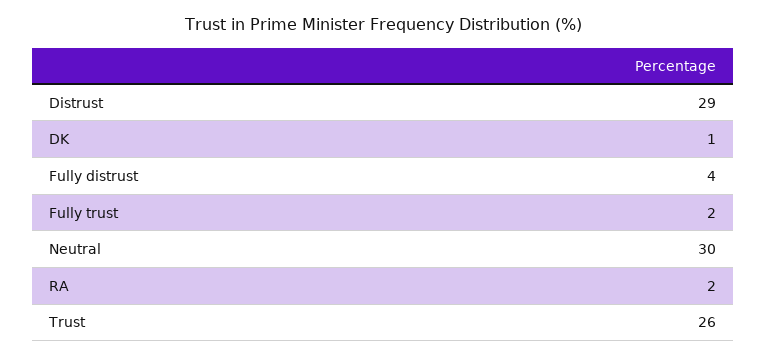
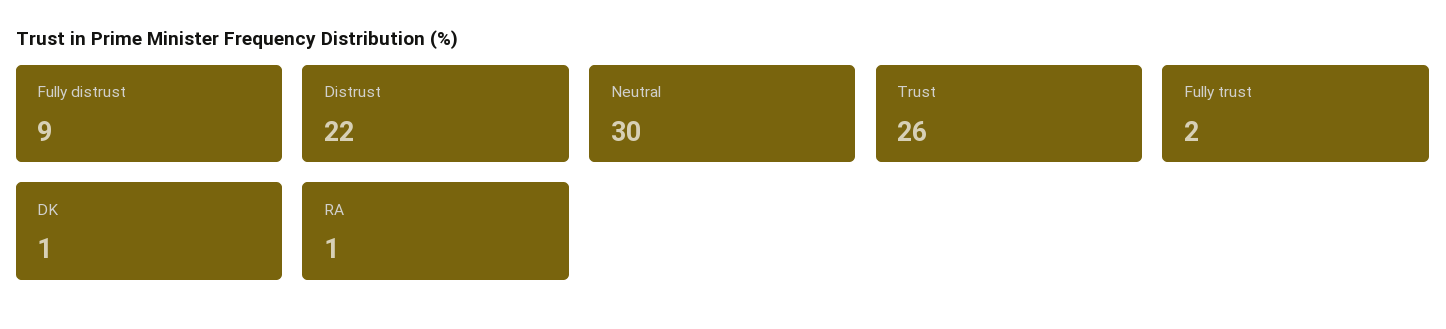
Distrust: 29 -> 22
Fully distrust: 4 -> 9
RA: 2 -> 1

